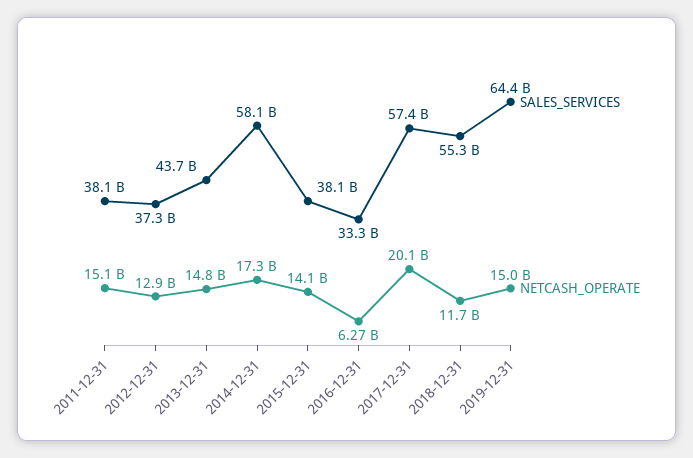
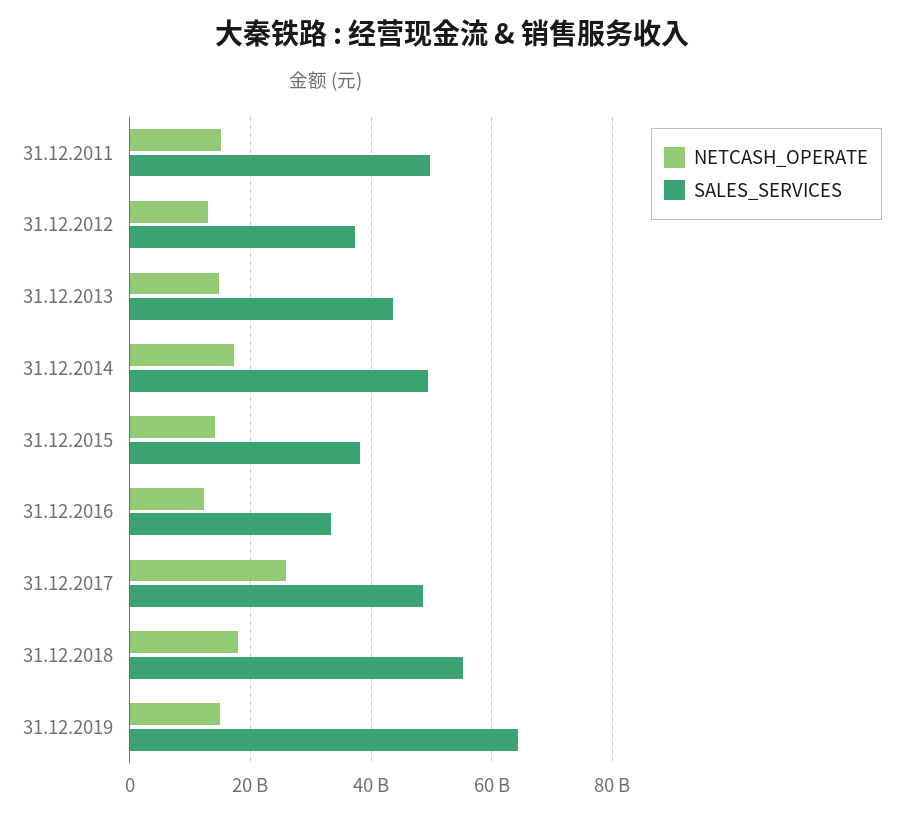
SALES_SERVICES, 2011-12-31: 38100000000 -> 50000000000
SALES_SERVICES, 2014-12-31: 58100000000 -> 50000000000
NETCASH_OPERATE, 2016-12-31: 6270000000 -> 12000000000
SALES_SERVICES, 2017-12-31: 57400000000 -> 48000000000
NETCASH_OPERATE, 2017-12-31: 20100000000 -> 26000000000
NETCASH_OPERATE, 2018-12-31: 11700000000 -> 18000000000

